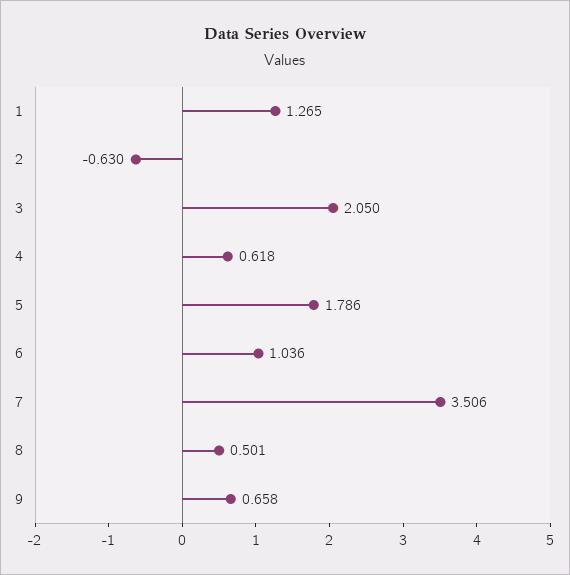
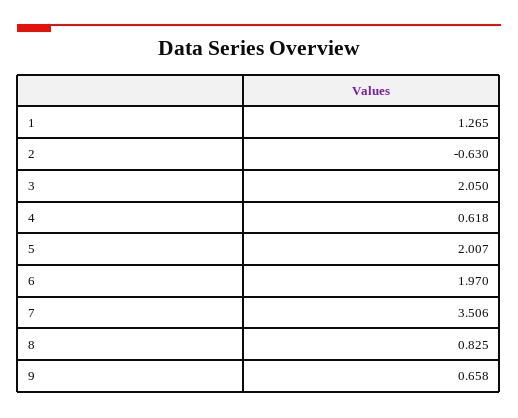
5: 1.786 -> 2.007
6: 1.036 -> 1.97
8: 0.501 -> 0.825

